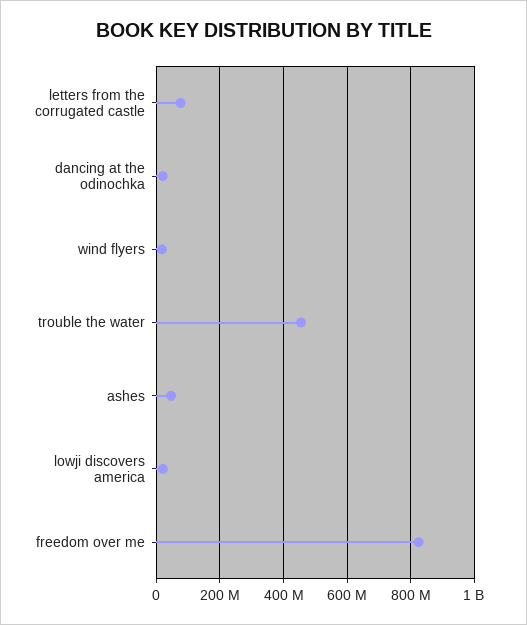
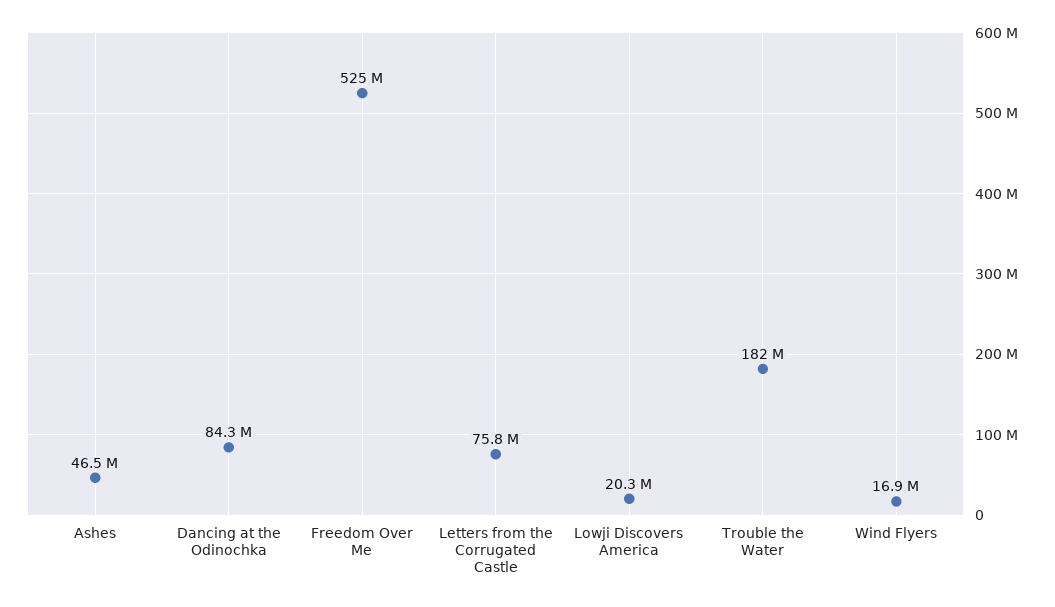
dancing at the odinochka: 20000000 -> 84300000
trouble the water: 460000000 -> 182000000
freedom over me: 820000000 -> 525000000

